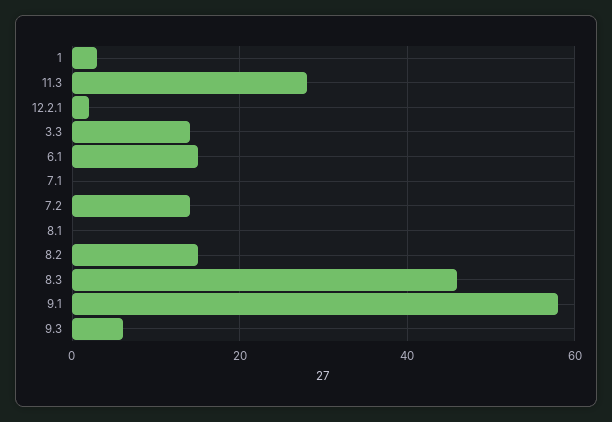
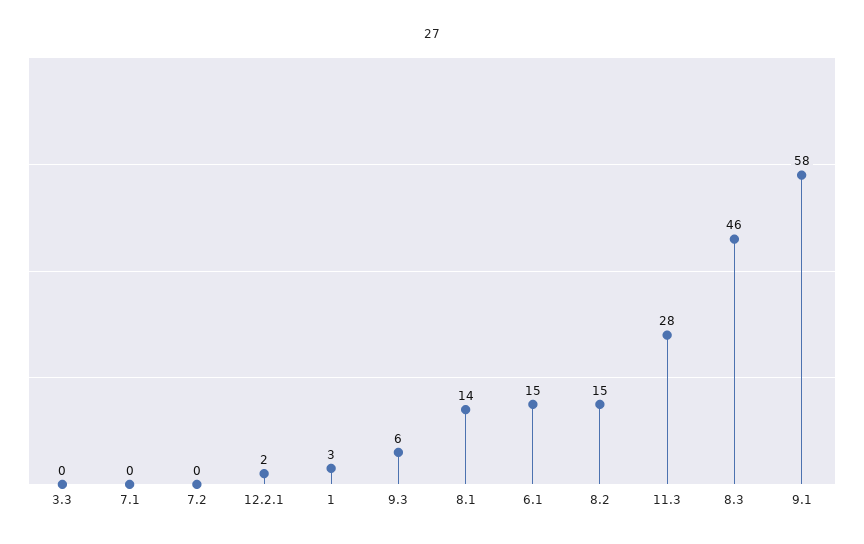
3.3: 15 -> 0
7.2: 15 -> 0
8.1: 0 -> 14

